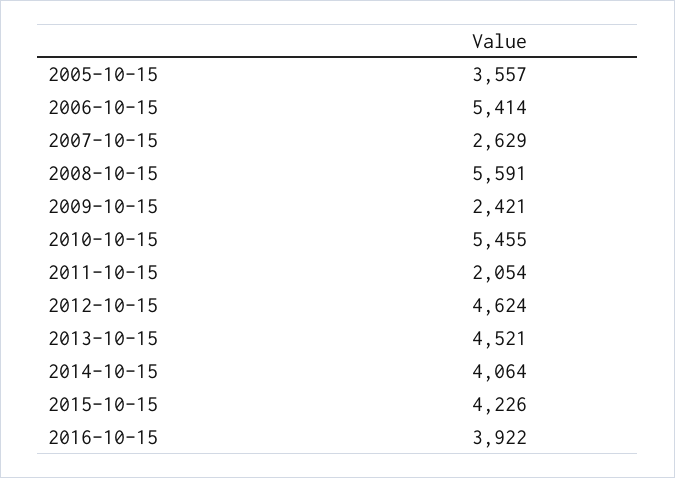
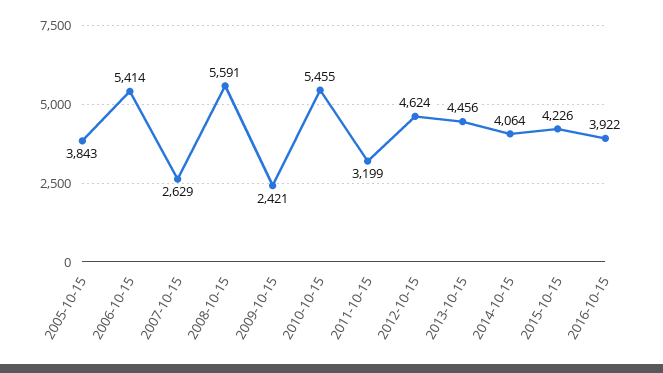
2005-10-15: 3557 -> 3843
2011-10-15: 2054 -> 3199
2013-10-15: 4521 -> 4456

